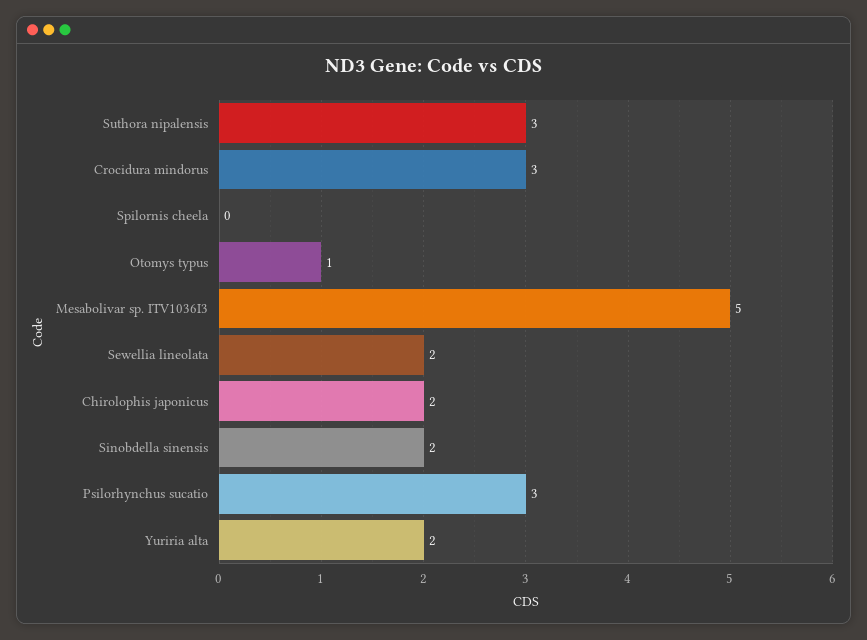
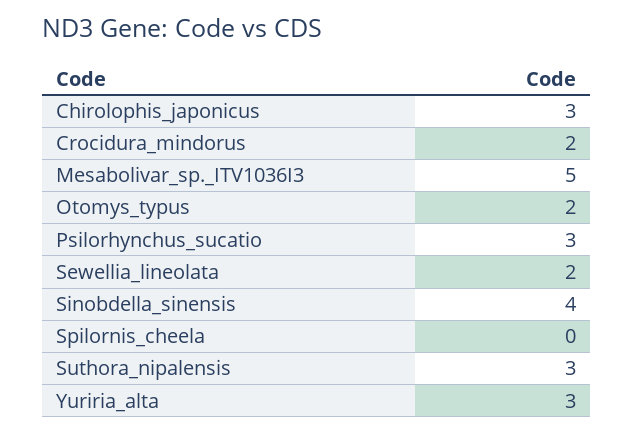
Crocidura mindorus: 3 -> 2
Otomys typus: 1 -> 2
Chirolophis japonicus: 2 -> 3
Sinobdella sinensis: 2 -> 4
Yuriria alta: 2 -> 3

